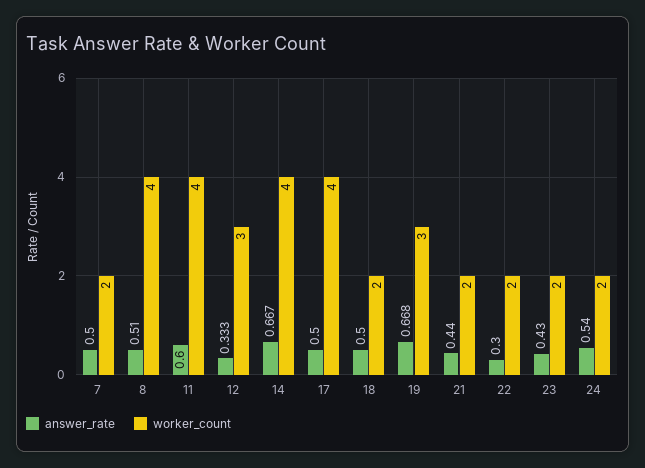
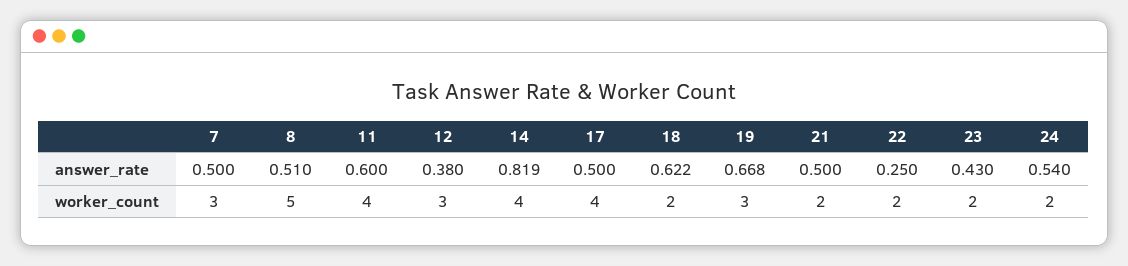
worker_count, 7: 2 -> 3
worker_count, 8: 4 -> 5
answer_rate, 12: 0.333 -> 0.38
answer_rate, 14: 0.667 -> 0.819
answer_rate, 18: 0.5 -> 0.622
answer_rate, 21: 0.44 -> 0.5
answer_rate, 22: 0.3 -> 0.25

